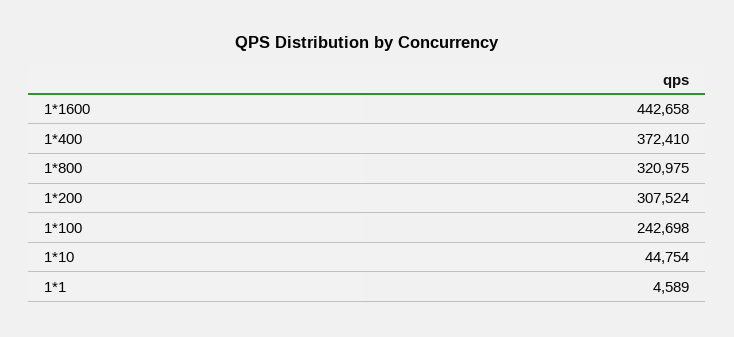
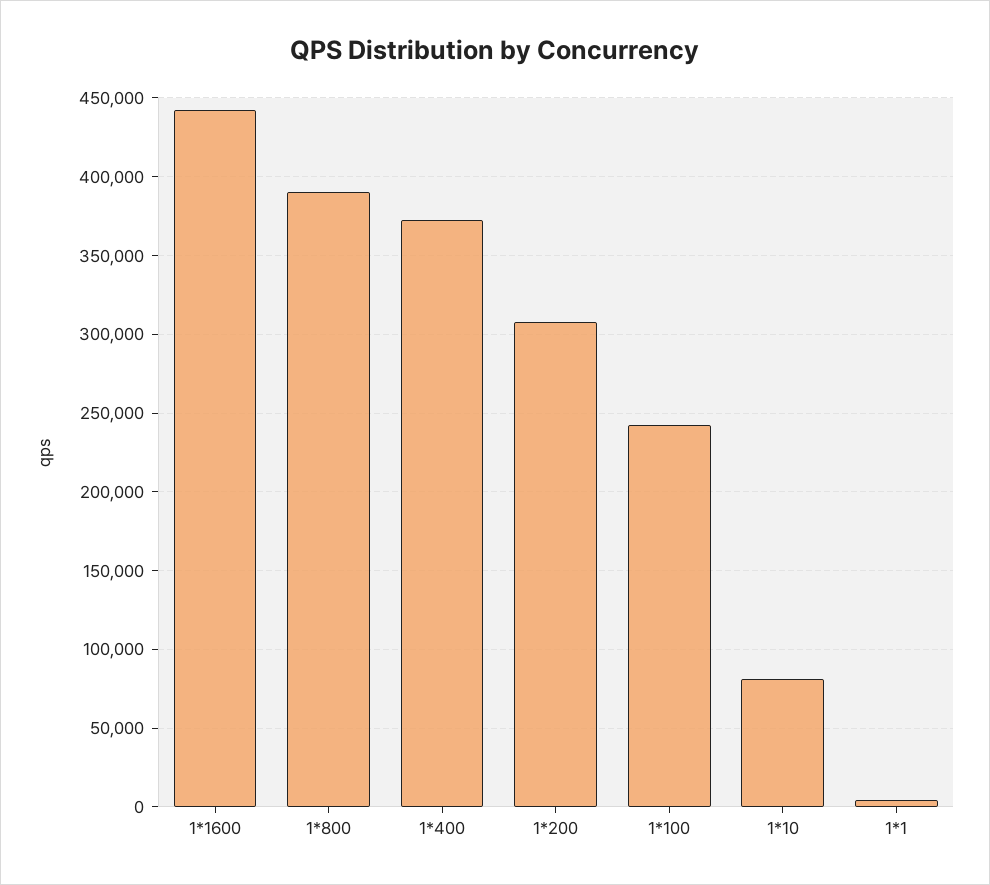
1*800: 320975 -> 390000
1*10: 44754 -> 80000

